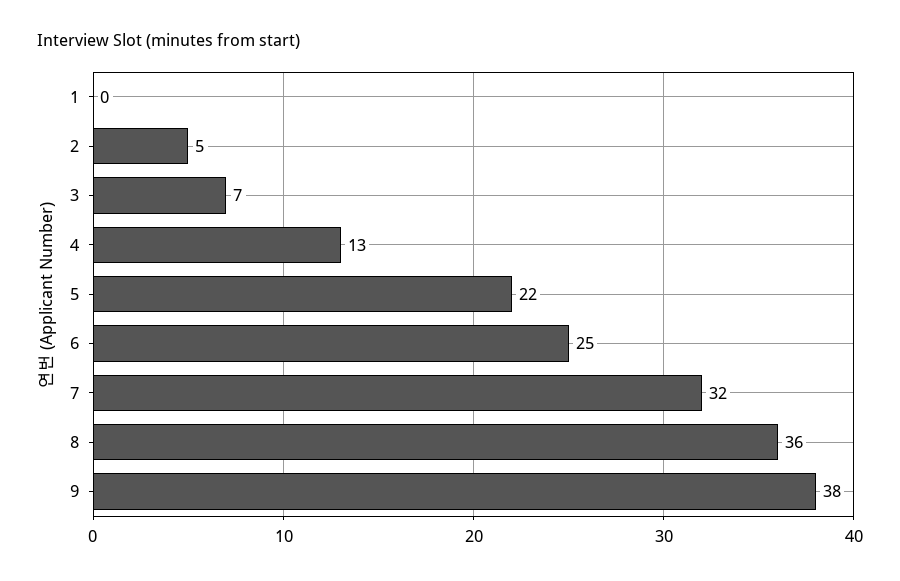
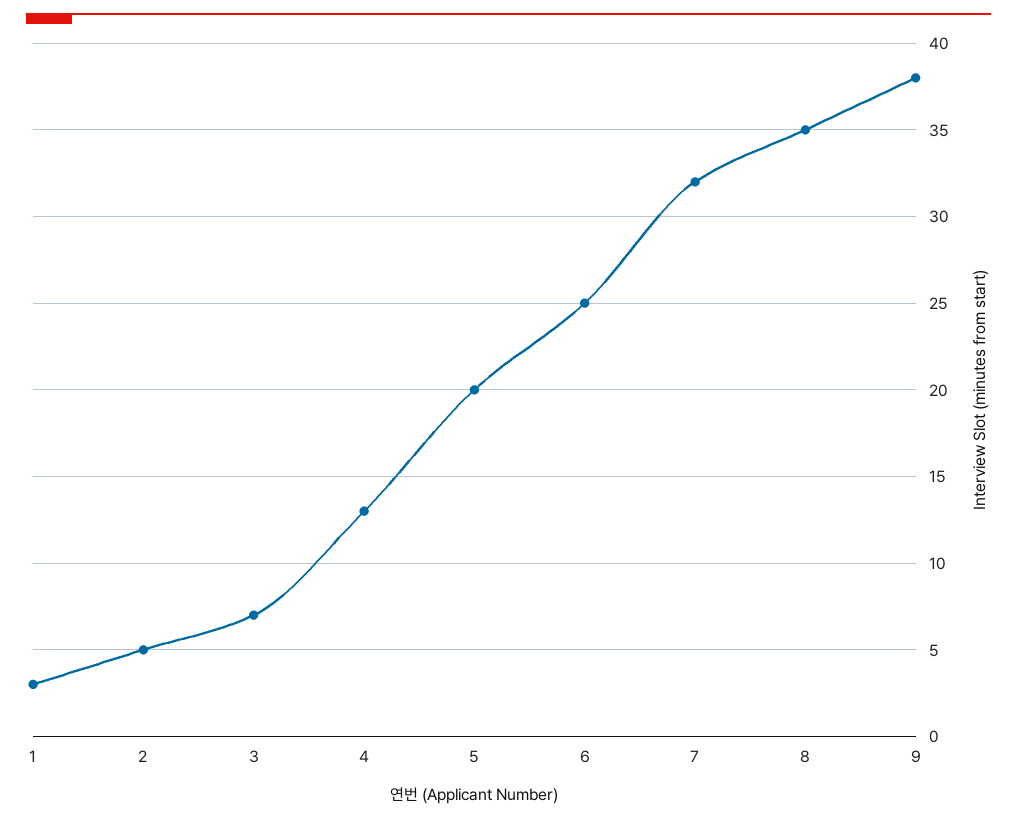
1: 0 -> 3
5: 22 -> 20
8: 36 -> 35

